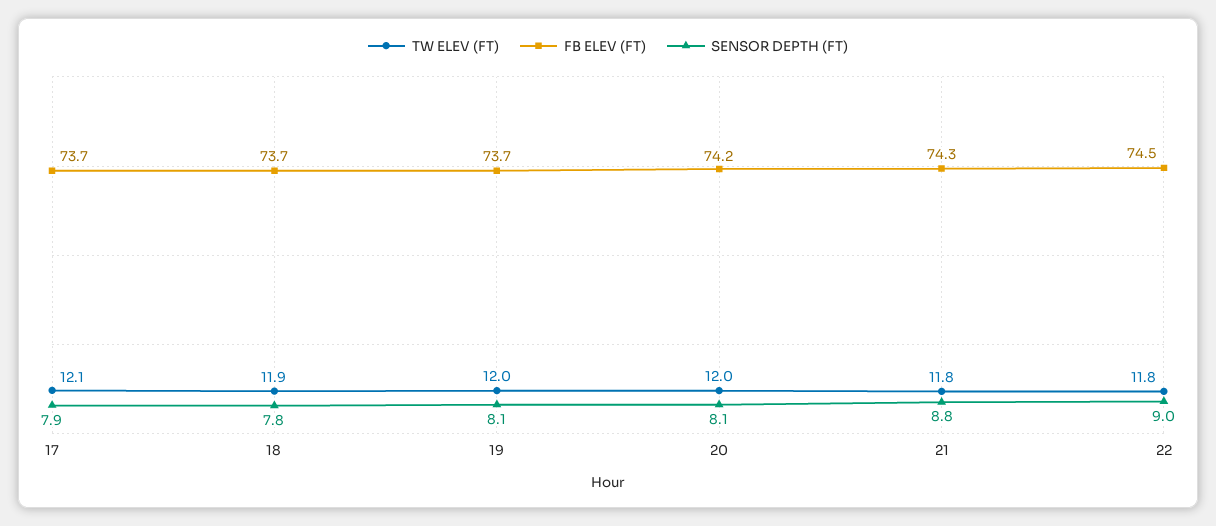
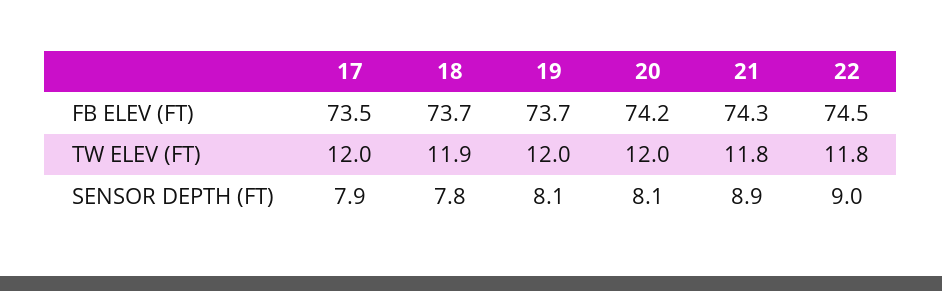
TW ELEV (FT), 17: 12.1 -> 12
FB ELEV (FT), 17: 73.7 -> 73.5
SENSOR DEPTH (FT), 21: 8.8 -> 8.9

